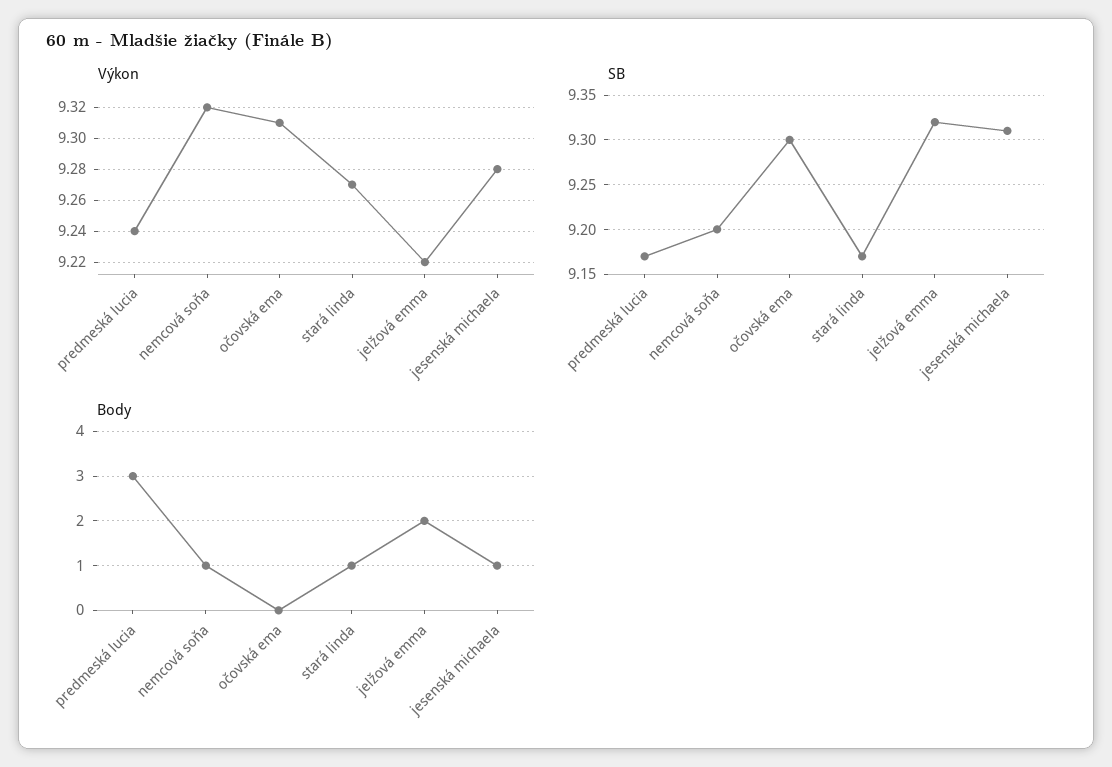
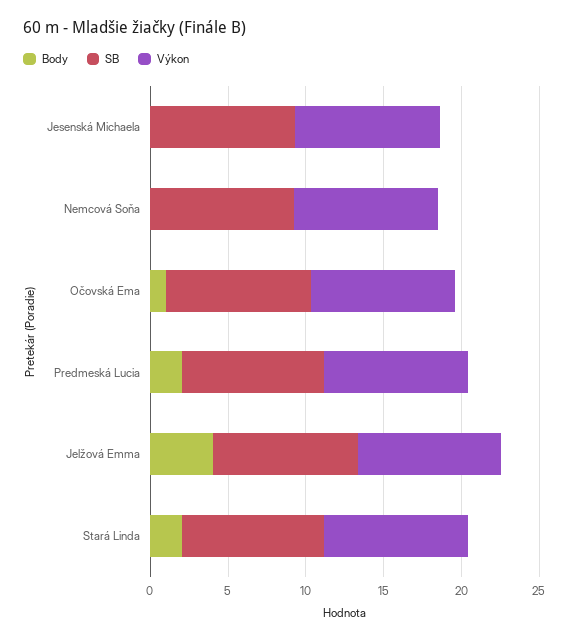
Body, predmeská lucia: 3 -> 2
Body, nemcová soňa: 1 -> 0
Body, očovská ema: 0 -> 1
Body, stará linda: 1 -> 2
Body, jelžová emma: 2 -> 4
Body, jesenská michaela: 1 -> 0

